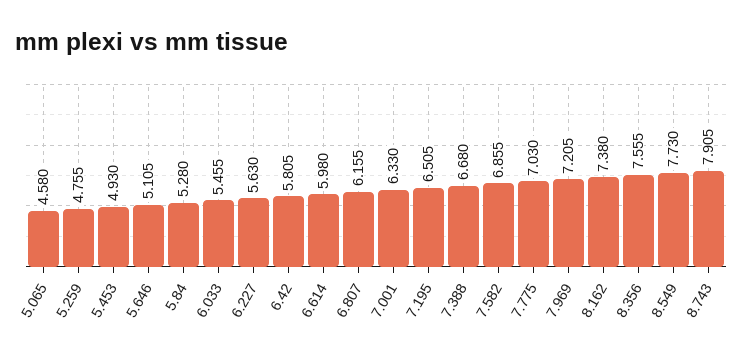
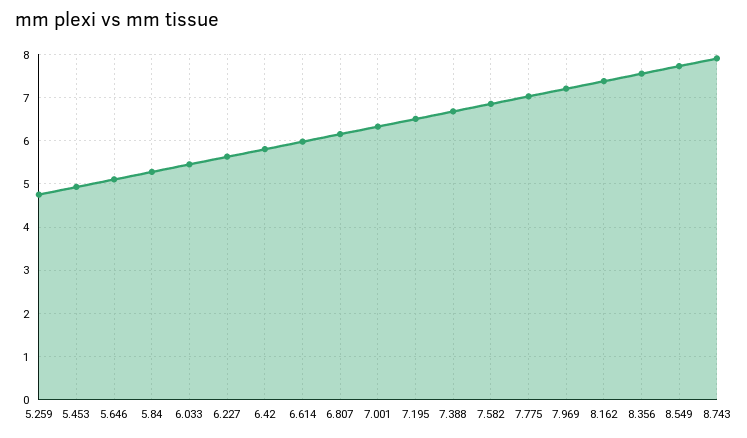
5.065: 4.58 -> none

